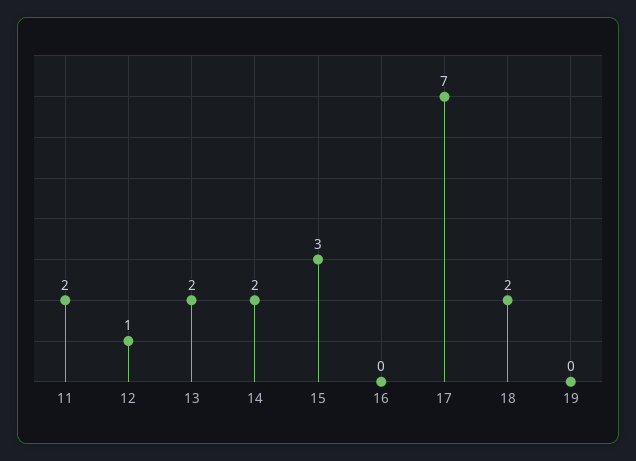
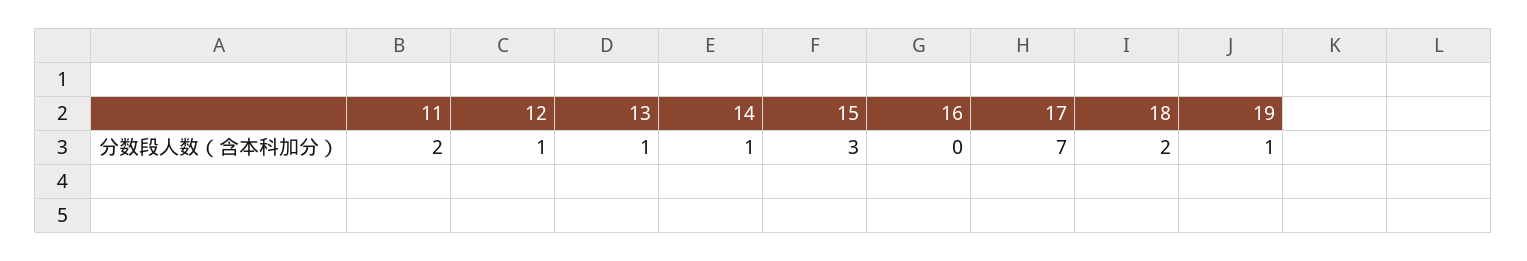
13: 2 -> 1
14: 2 -> 1
19: 0 -> 1

